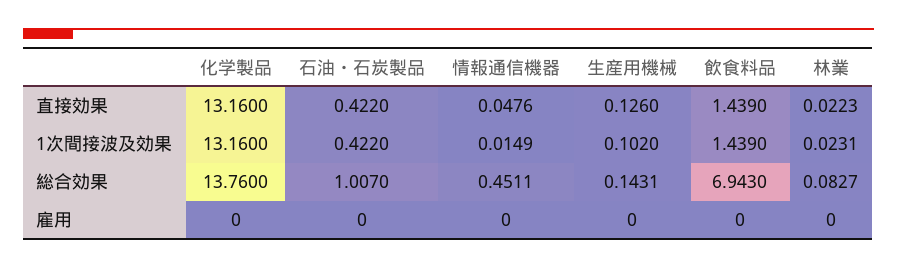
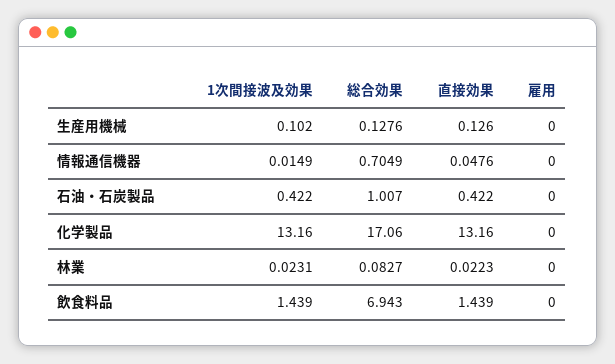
化学製品, 総合効果: 13.76 -> 17.06
情報通信機器, 総合効果: 0.4511 -> 0.7049
生産用機械, 総合効果: 0.1431 -> 0.1276

